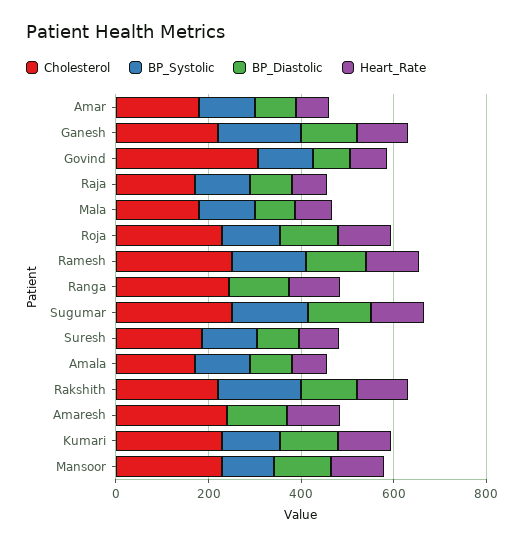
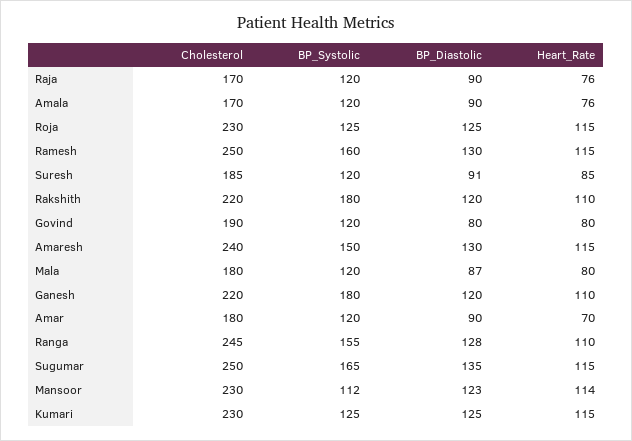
Cholesterol, Govind: 300 -> 190
BP_Systolic, Ranga: 0 -> 155
BP_Systolic, Amaresh: 0 -> 150

